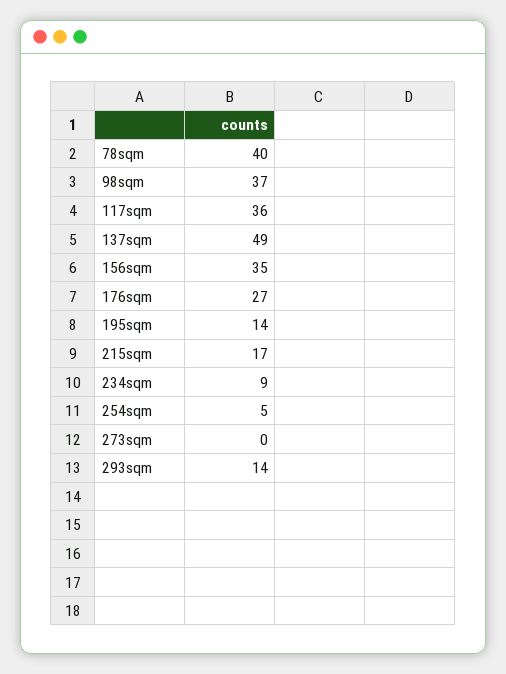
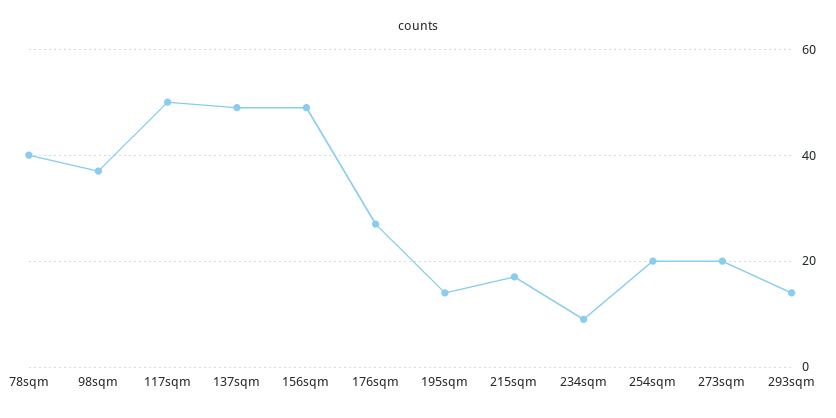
117sqm: 36 -> 50
156sqm: 35 -> 50
254sqm: 5 -> 20
273sqm: 0 -> 20

